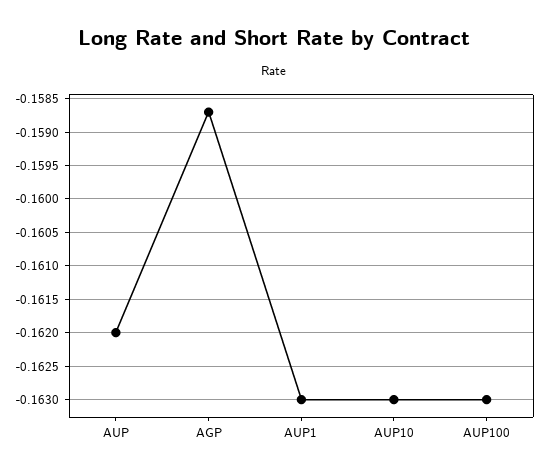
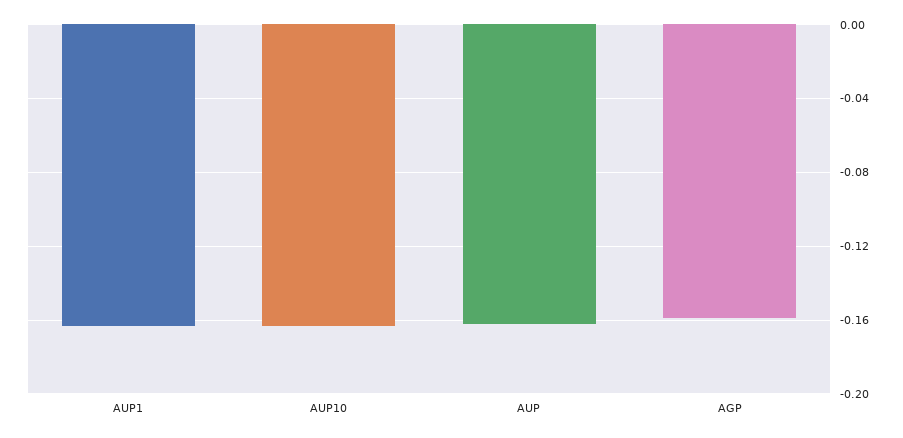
AUP100: -0.163 -> none

